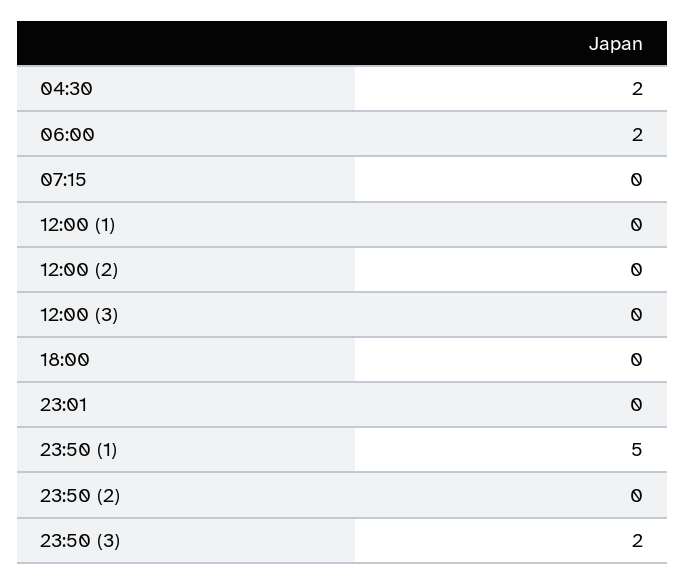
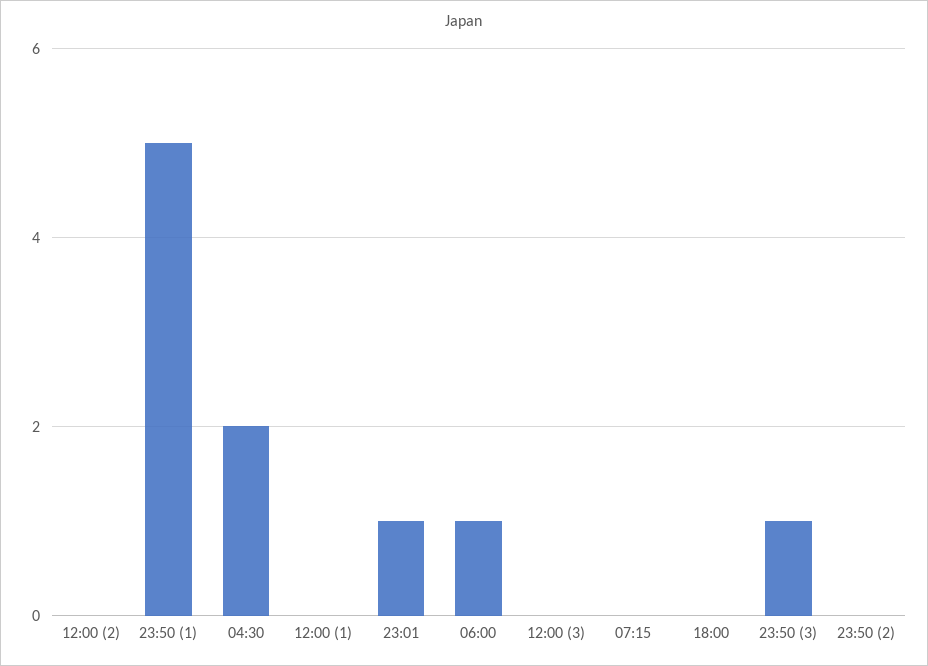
06:00: 2 -> 1
23:01: 0 -> 1
23:50 (3): 2 -> 1

